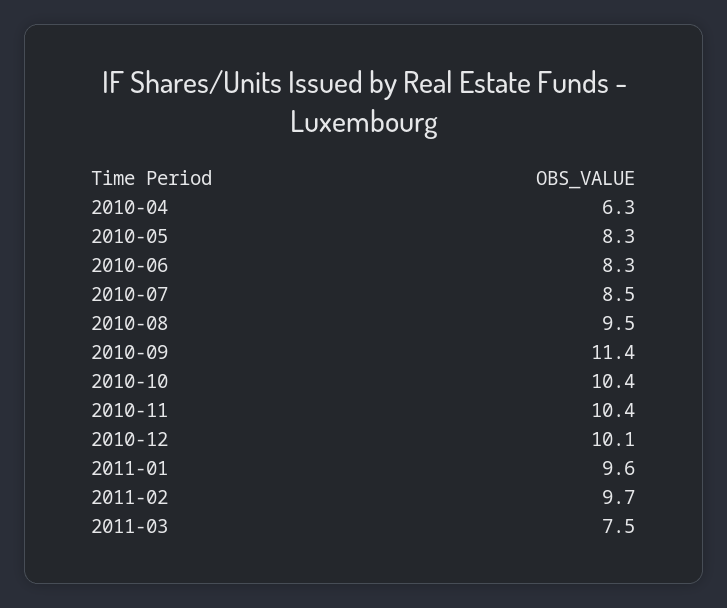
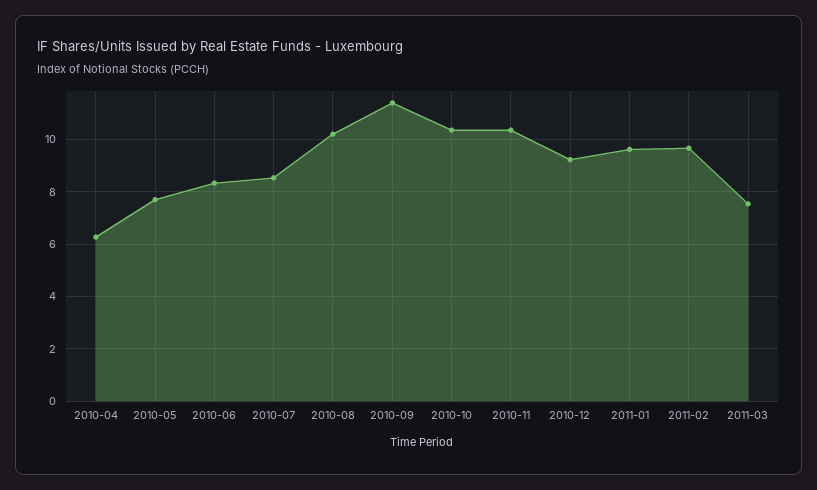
2010-05: 8.3 -> 7.75
2010-08: 9.5 -> 10.25
2010-12: 10.1 -> 9.25

